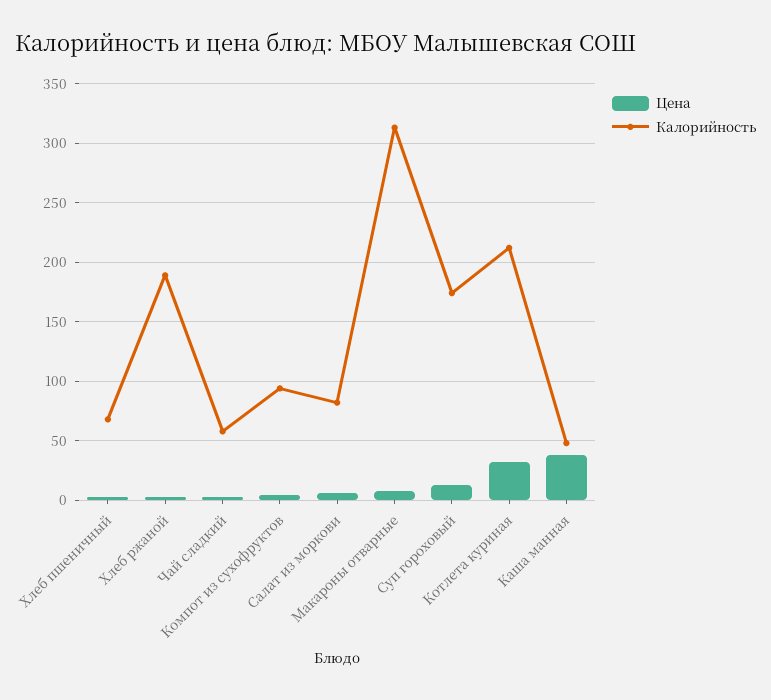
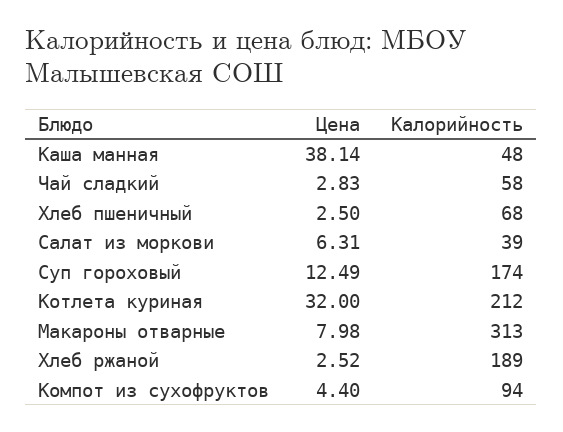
Калорийность, Салат из моркови: 80 -> 39

